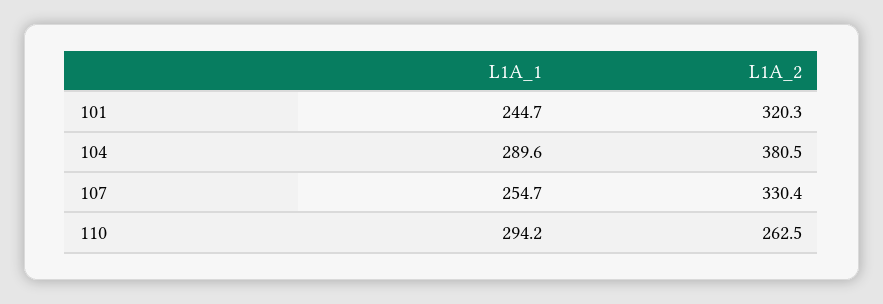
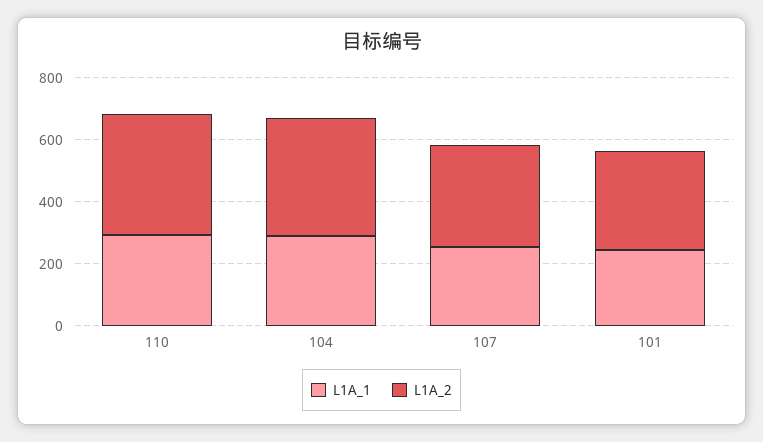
L1A_2, 110: 262.5 -> 400

